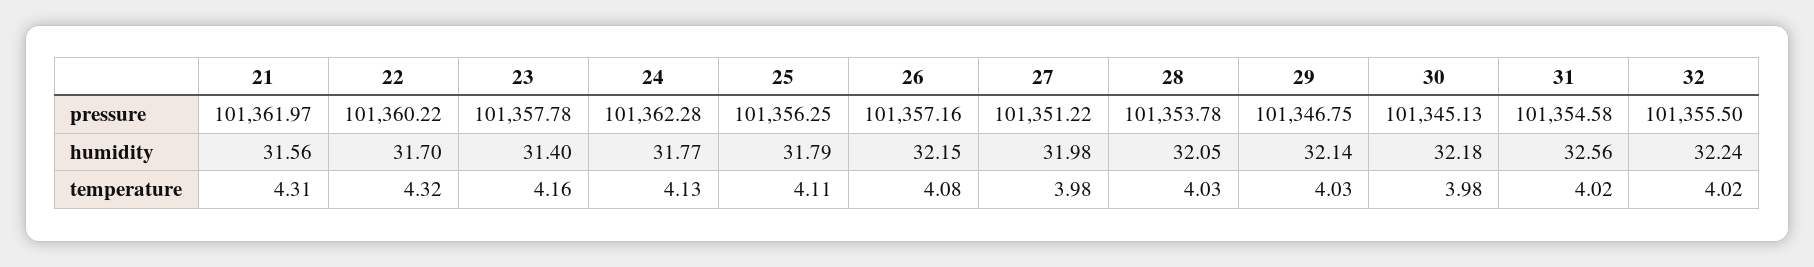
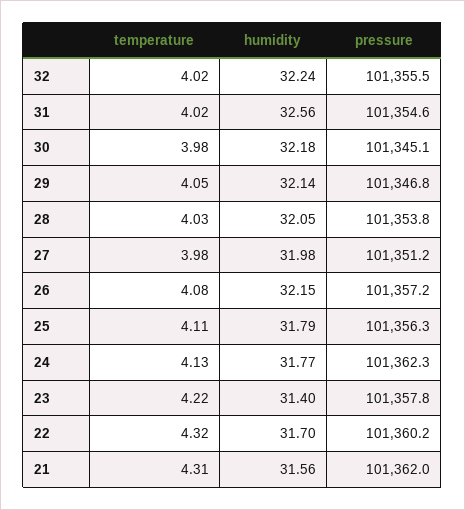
23, temperature: 4.16 -> 4.22
29, temperature: 4.03 -> 4.05

